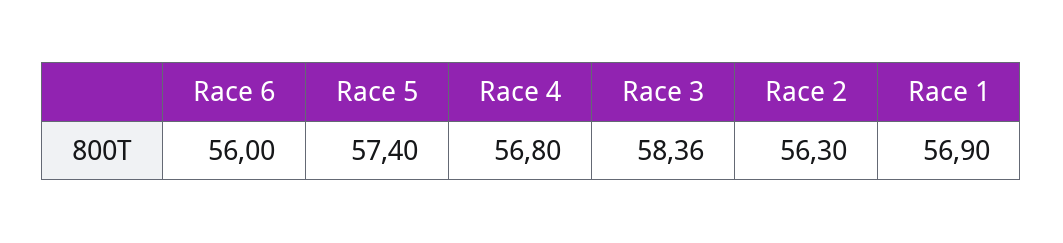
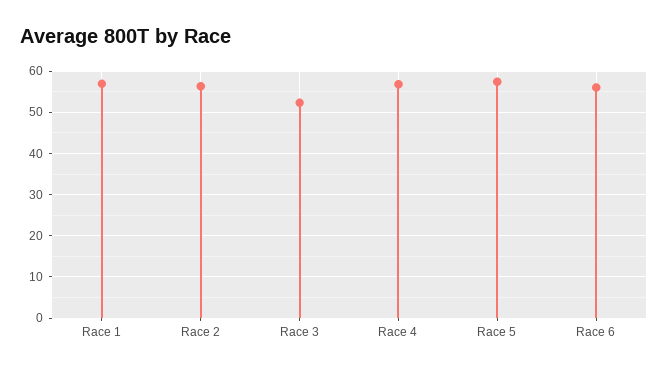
Race 3: 58.36 -> 52

